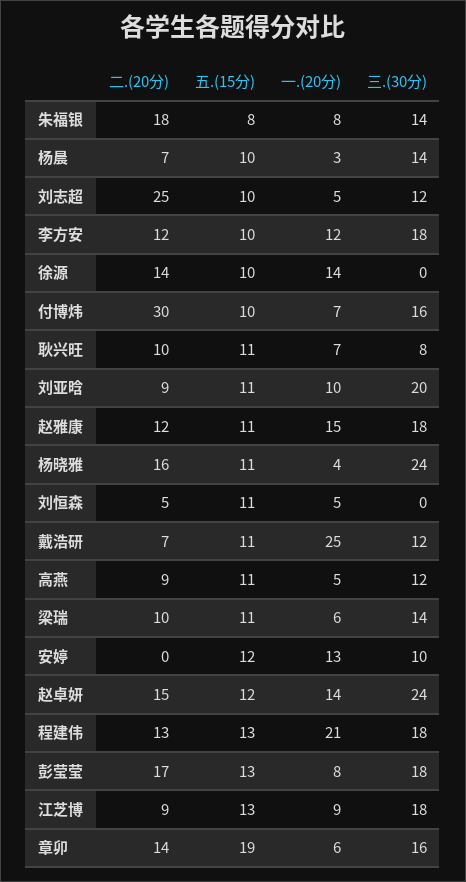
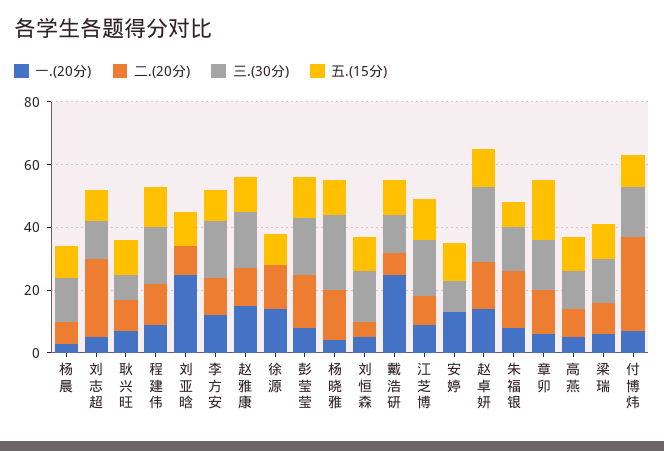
一.(20分), 刘亚晗: 10 -> 25
三.(30分), 刘亚晗: 20 -> 0
三.(30分), 刘恒森: 0 -> 15
一.(20分), 程建伟: 21 -> 10

